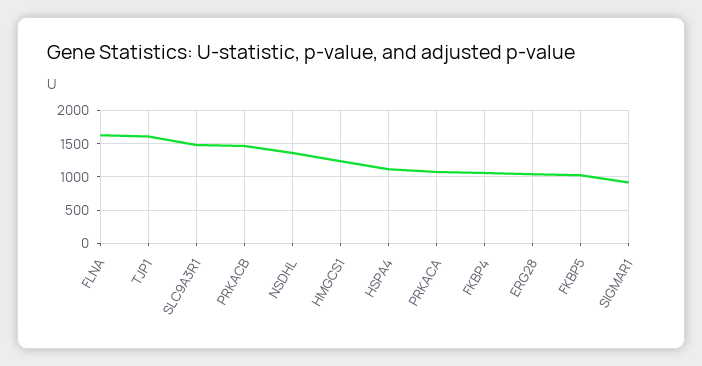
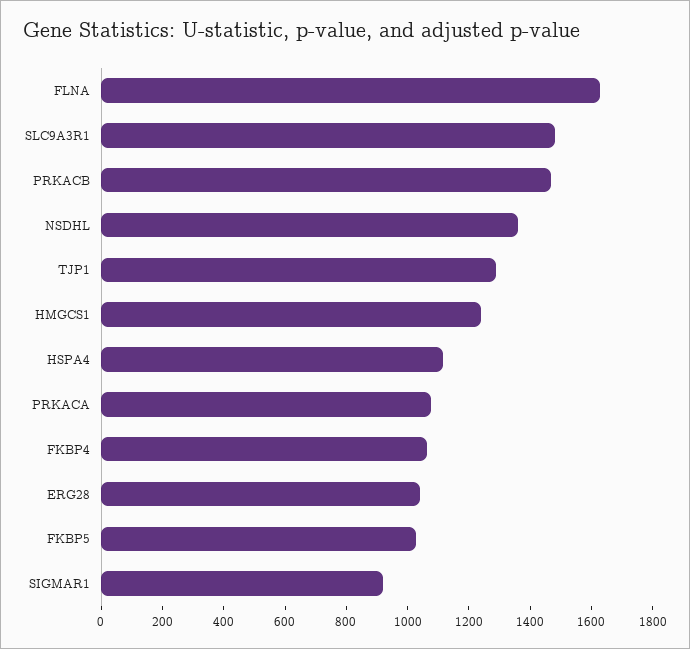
TJP1: 1600 -> 1300

